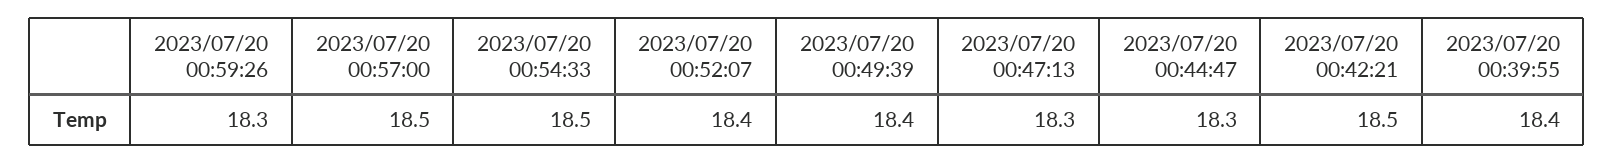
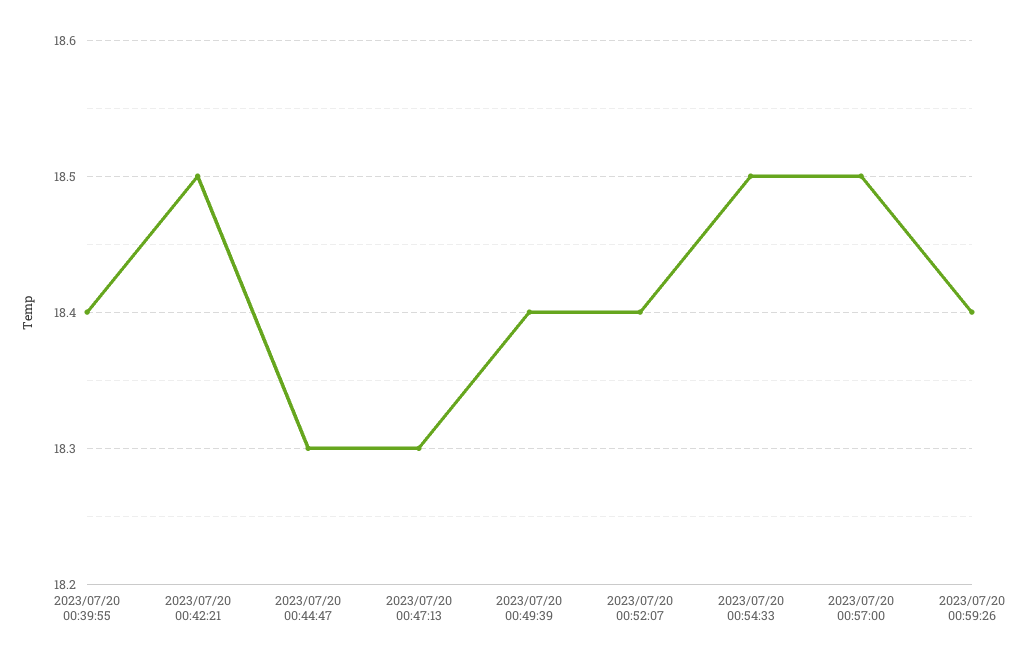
2023/07/20 00:59:26: 18.3 -> 18.4

